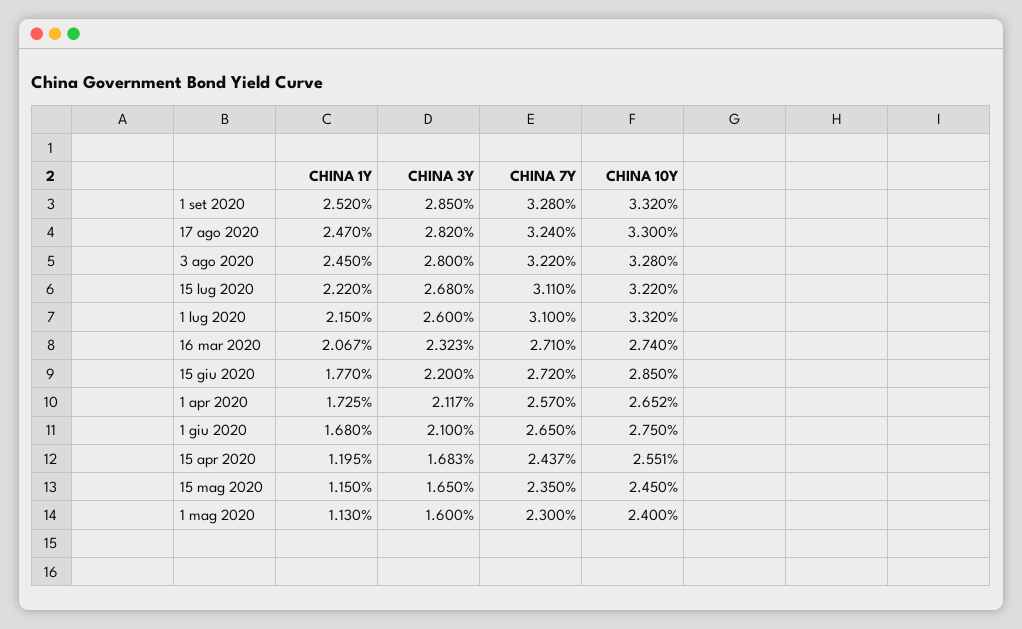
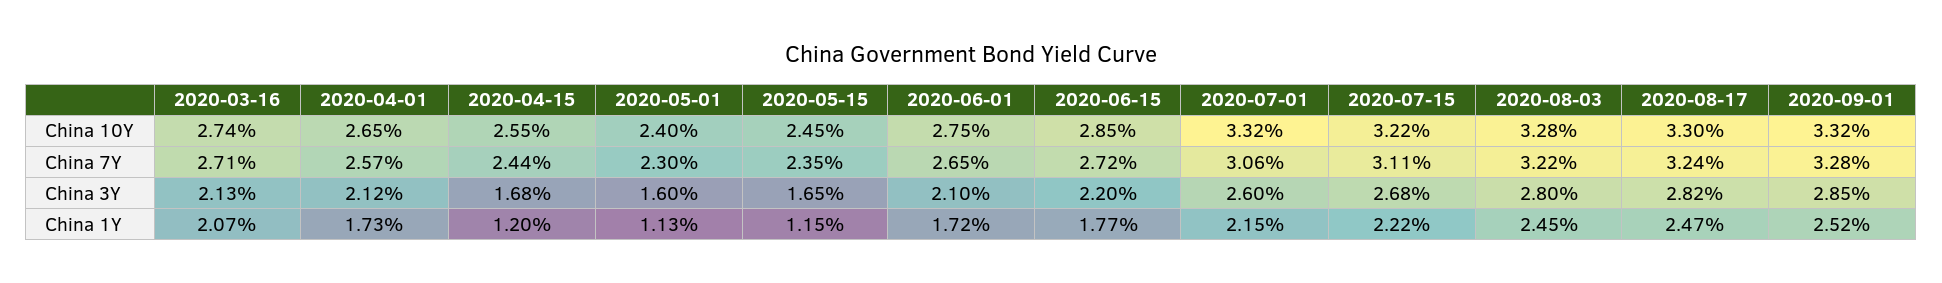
CHINA 7Y, 1 lug 2020: 3.1 -> 3.06
CHINA 3Y, 16 mar 2020: 2.323 -> 2.13
CHINA 1Y, 1 giu 2020: 1.68 -> 1.72

